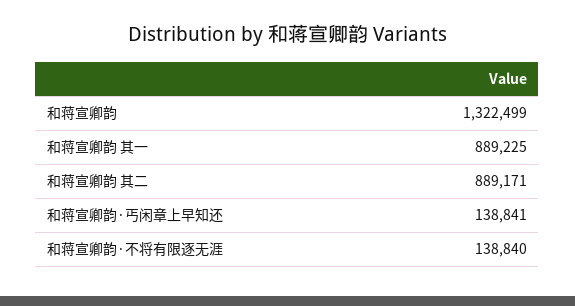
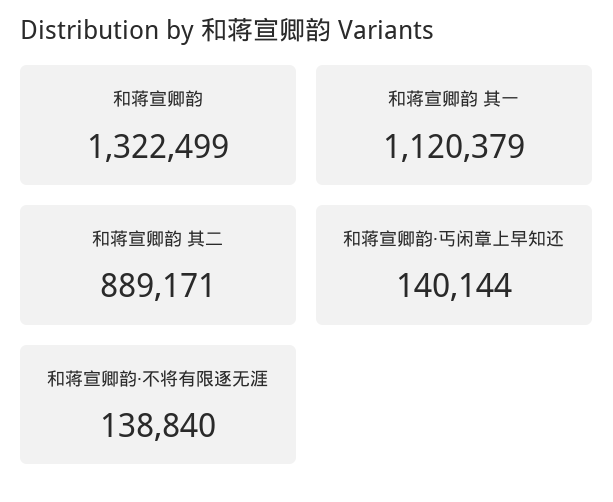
和蒋宣卿韵 其一: 889225 -> 1120379
和蒋宣卿韵·丐闲章上早知还: 138841 -> 140144

